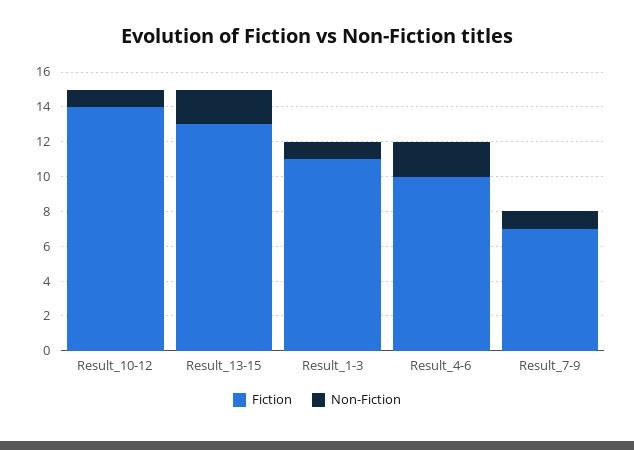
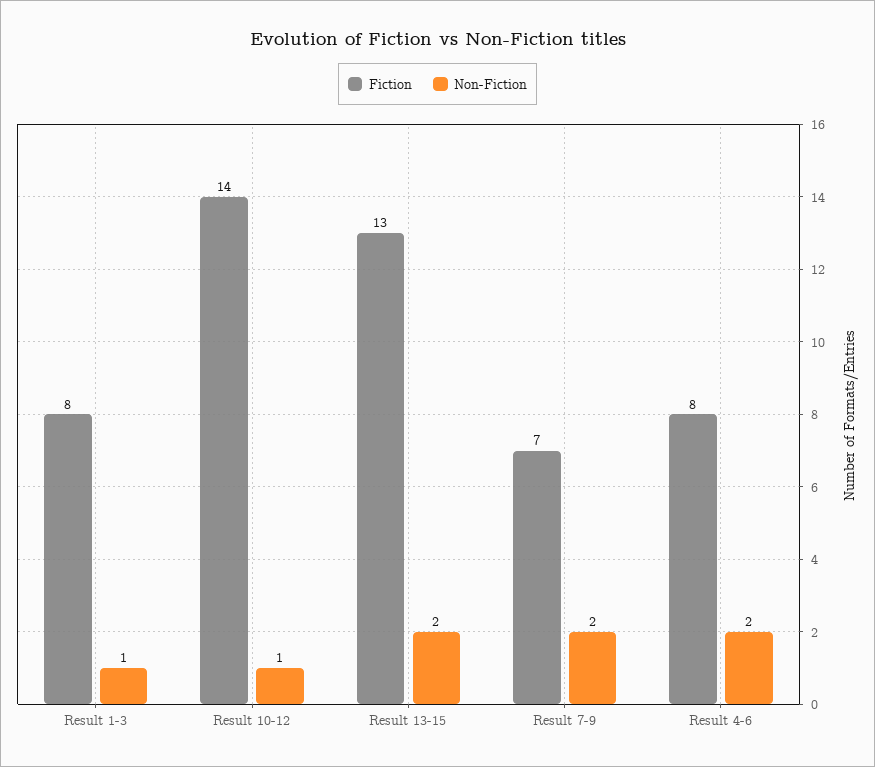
Fiction, Result_1-3: 11 -> 8
Fiction, Result_4-6: 10 -> 8
Non-Fiction, Result_7-9: 1 -> 2

